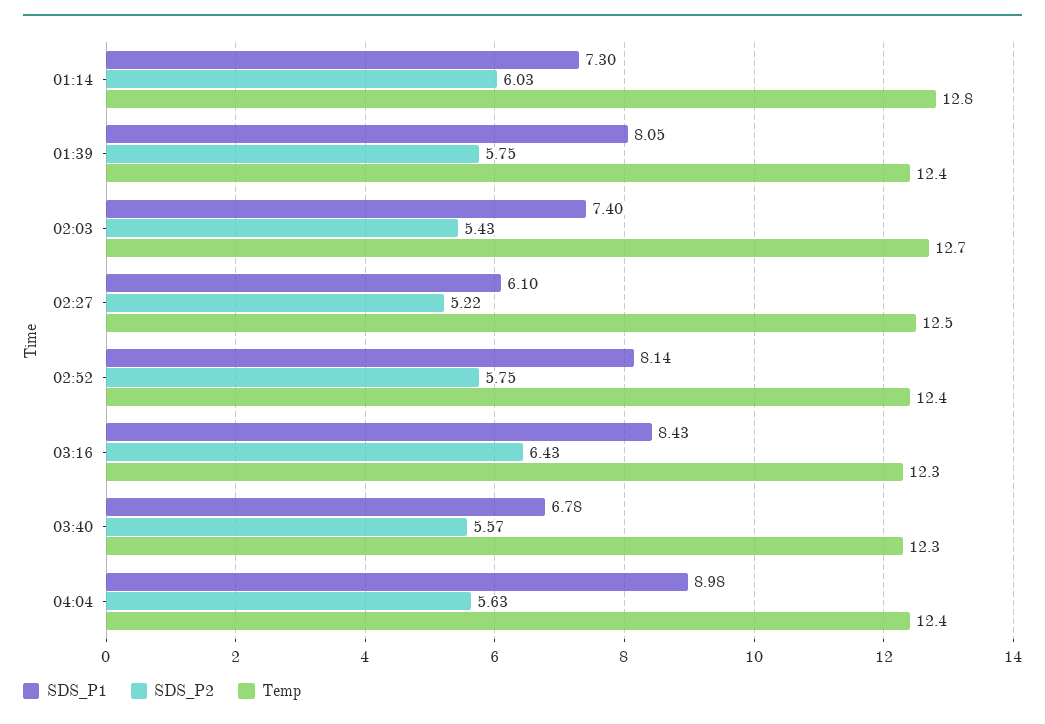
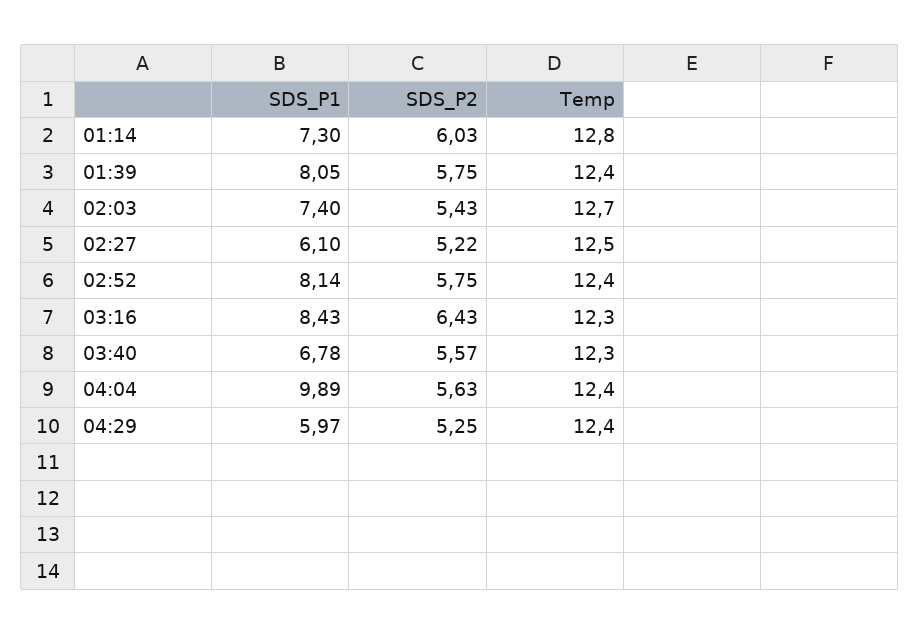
SDS_P1, 04:04: 8.98 -> 9.89
SDS_P1, 04:29: none -> 5.97
SDS_P2, 04:29: none -> 5.25
Temp, 04:29: none -> 12.4

